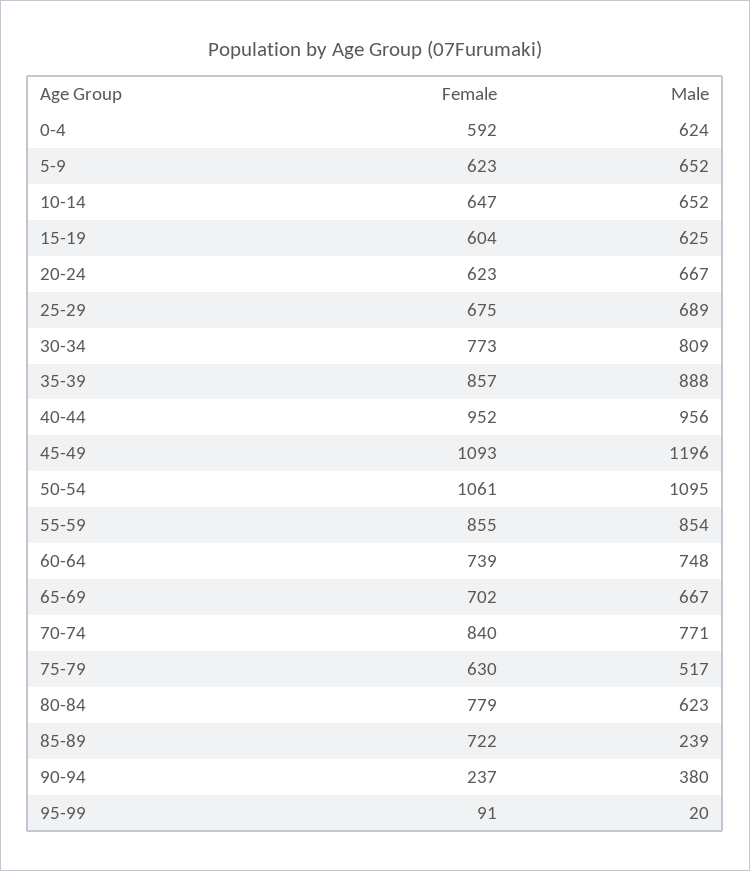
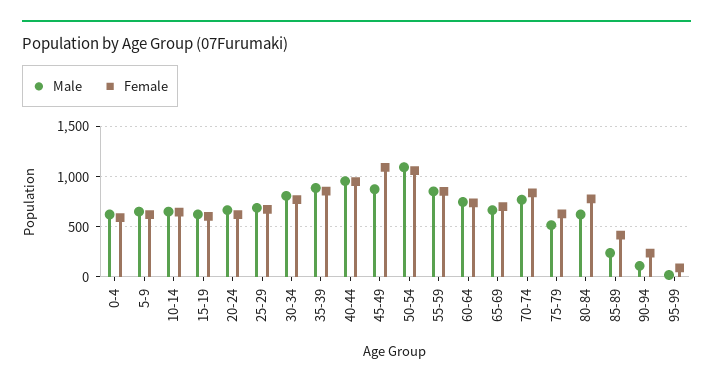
Male, 45-49: 1196 -> 900
Female, 85-89: 722 -> 400
Male, 90-94: 380 -> 100

